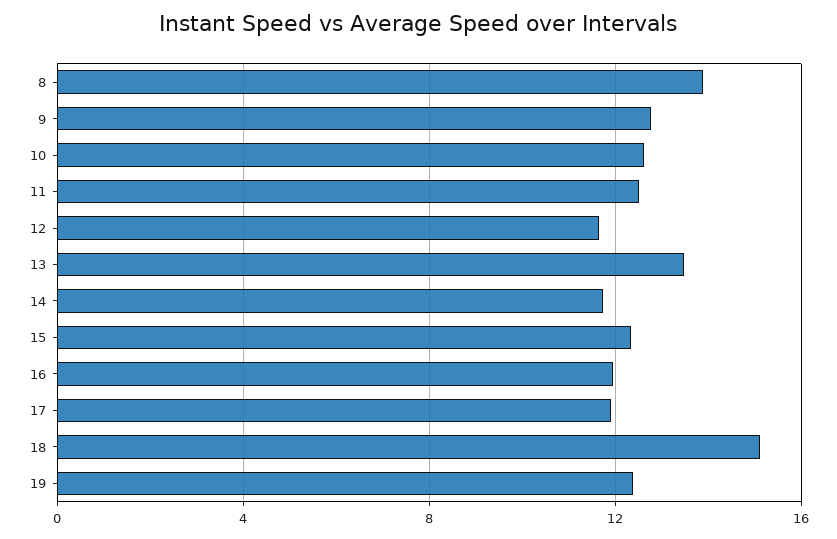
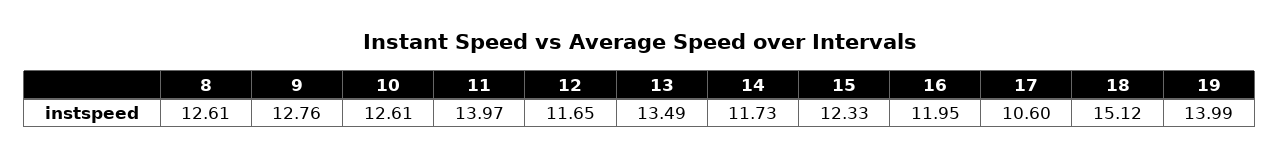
8: 14 -> 12.61
11: 12.5 -> 13.97
17: 12 -> 10.6
19: 12.5 -> 13.99

